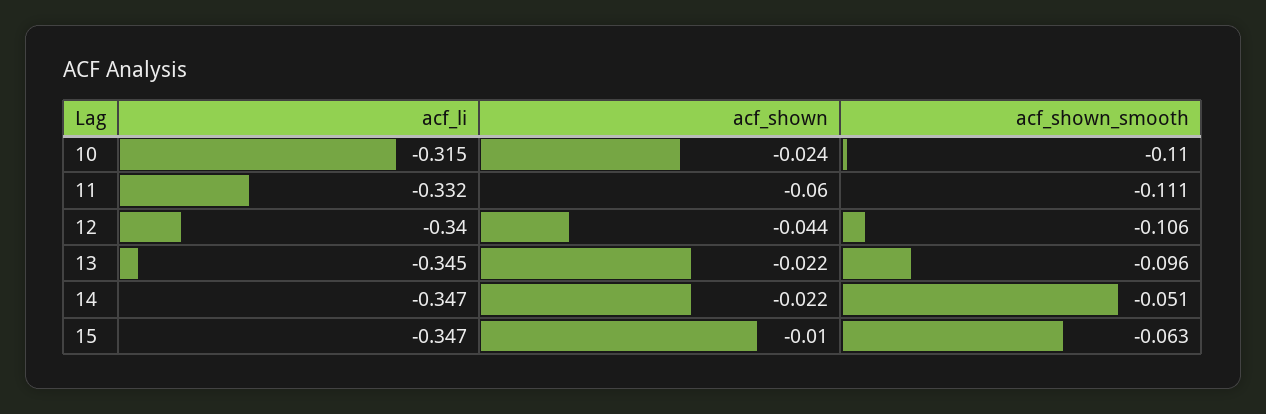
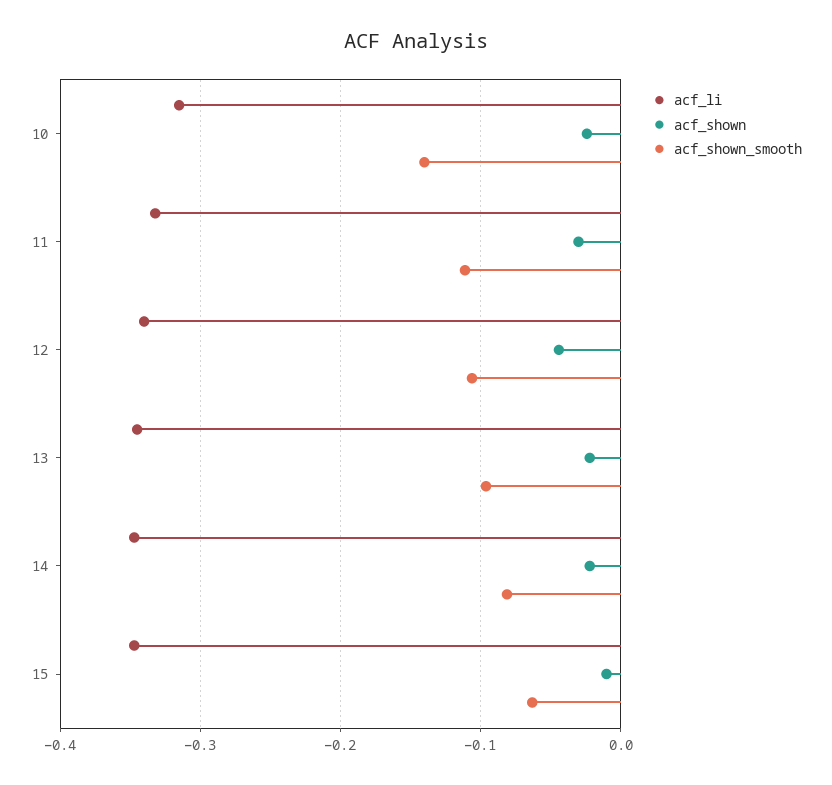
acf_shown_smooth, 10: -0.11 -> -0.14
acf_shown, 11: -0.06 -> -0.03
acf_shown_smooth, 14: -0.051 -> -0.08

